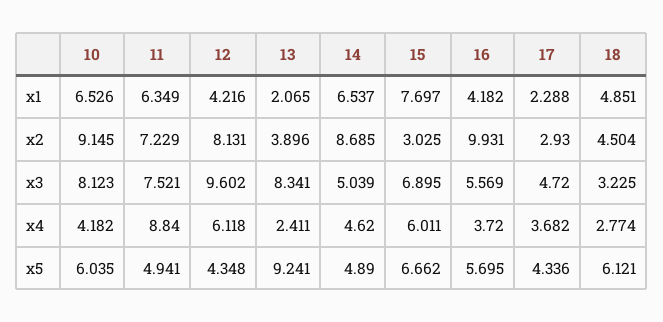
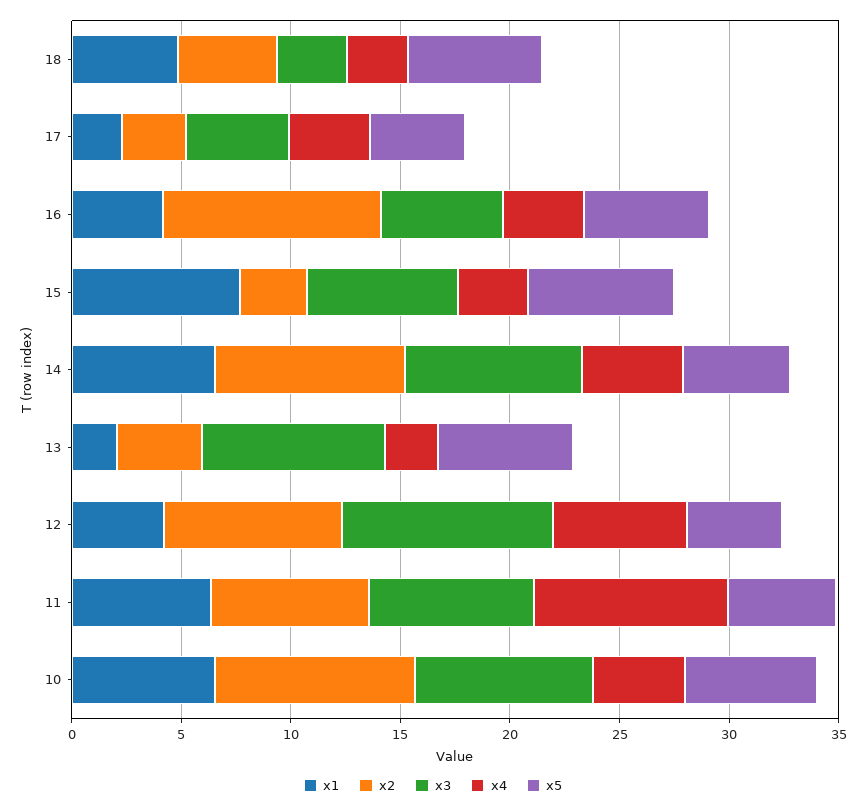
x3, 14: 5.039 -> 8
x4, 15: 6.011 -> 3
x5, 13: 9.241 -> 6

